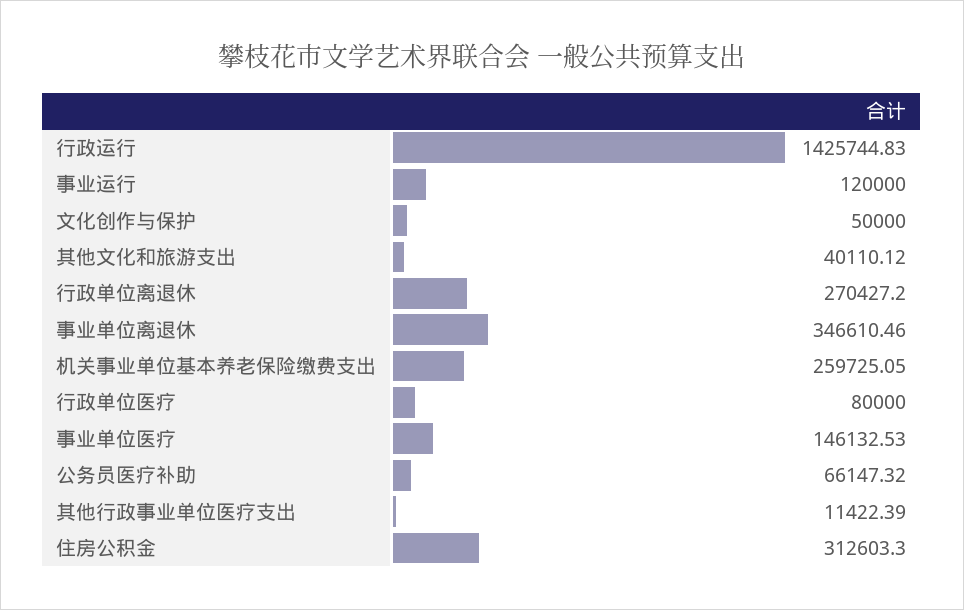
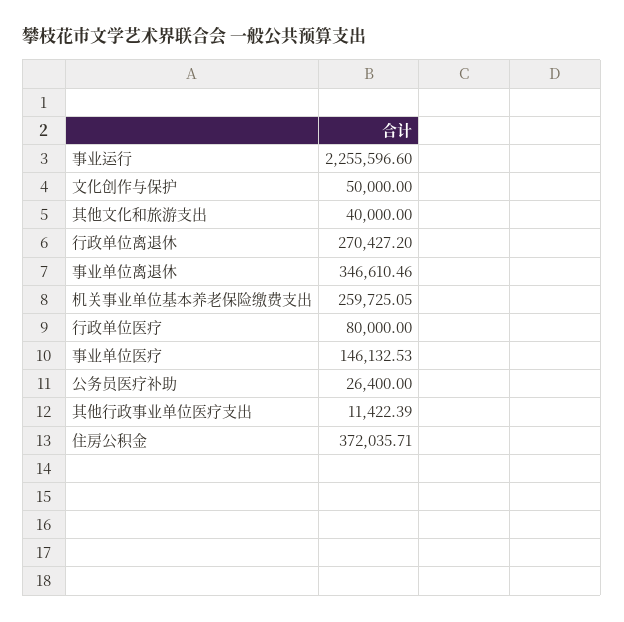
行政运行: 1425744.83 -> none
事业运行: 120000 -> 2255596.6
其他文化和旅游支出: 40110.12 -> 40000
公务员医疗补助: 66147.32 -> 26400
住房公积金: 312603.3 -> 372035.71

